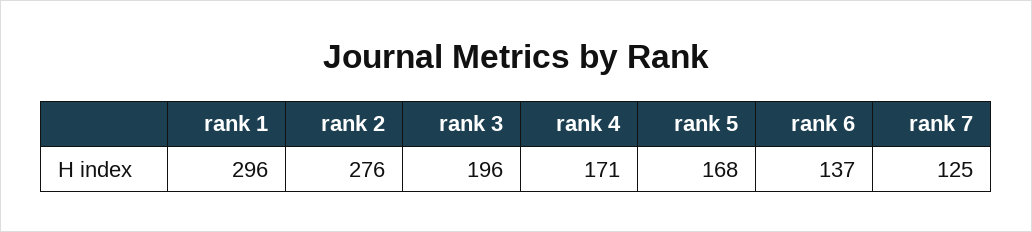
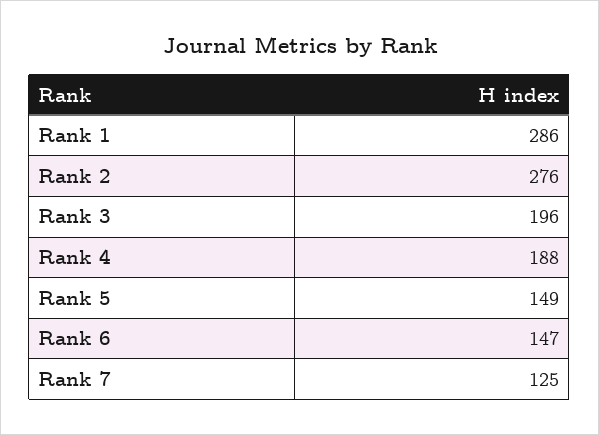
rank 1: 296 -> 286
rank 4: 171 -> 188
rank 5: 168 -> 149
rank 6: 137 -> 147

